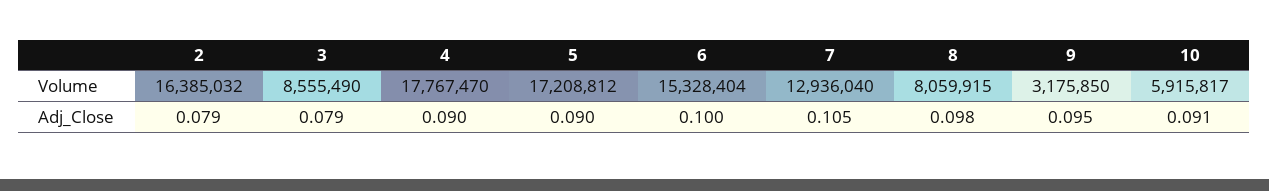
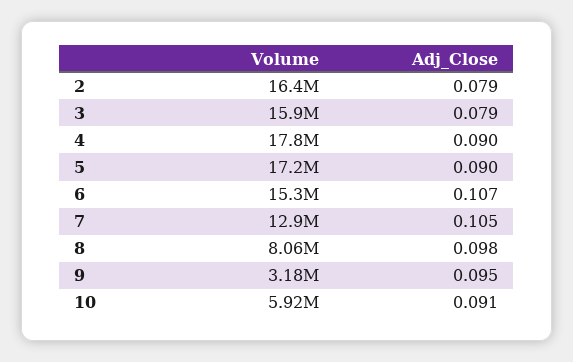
3, Volume: 8555490 -> 15900000
6, Adj_Close: 0.1 -> 0.107

